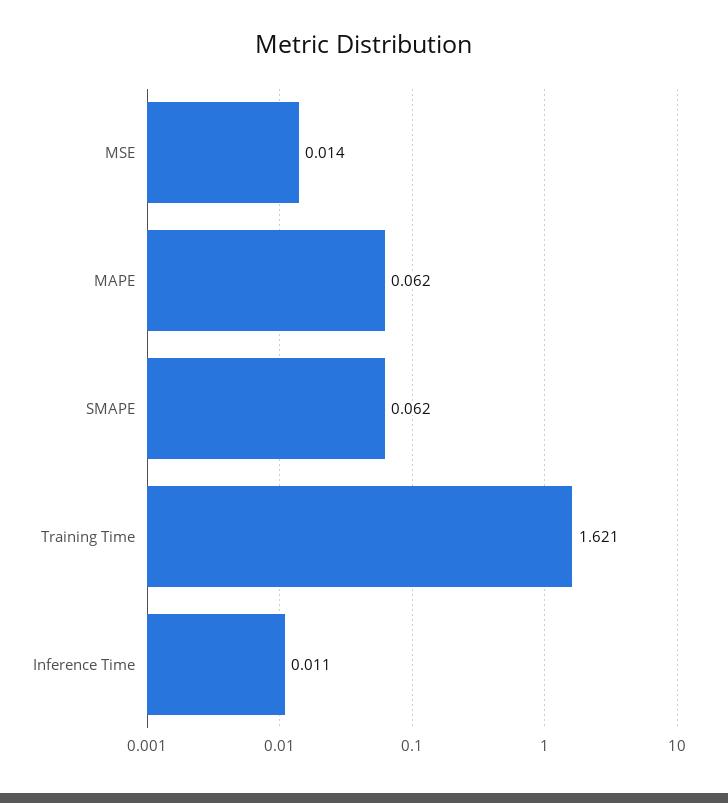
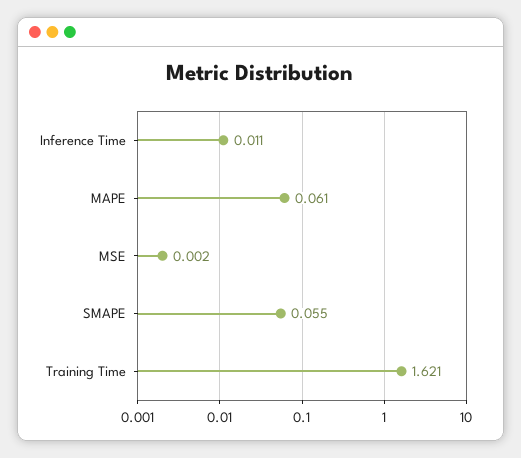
MSE: 0.014 -> 0.002
MAPE: 0.062 -> 0.061
SMAPE: 0.062 -> 0.055

